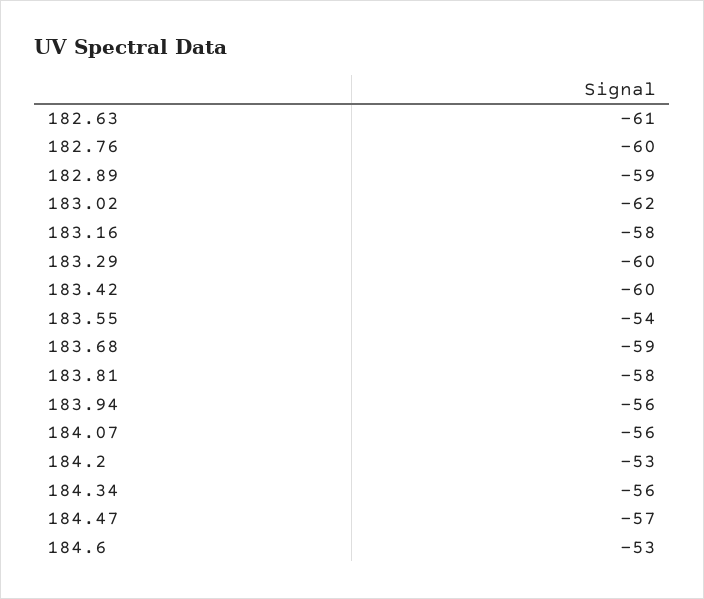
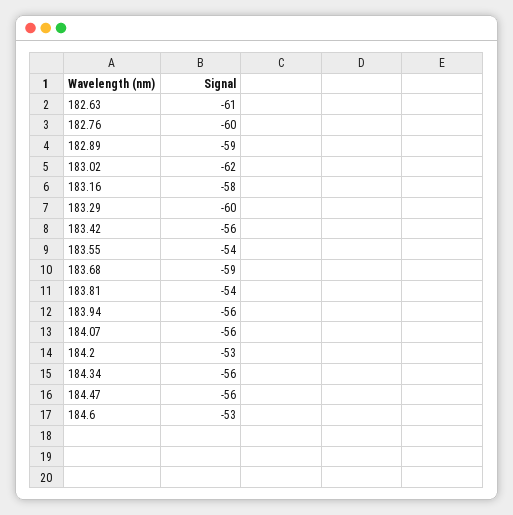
183.42: -60 -> -56
183.81: -58 -> -54
184.47: -57 -> -56

